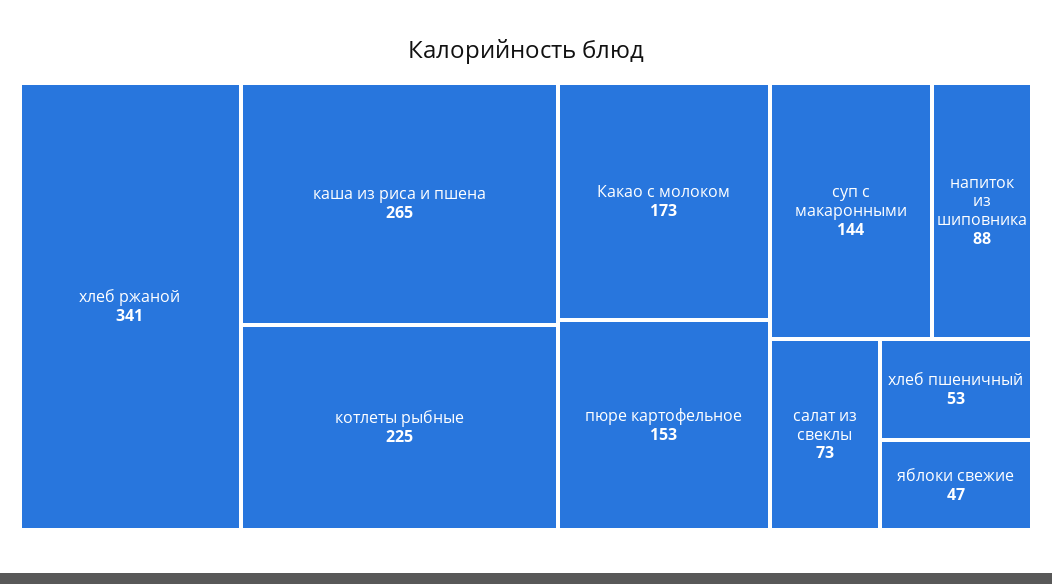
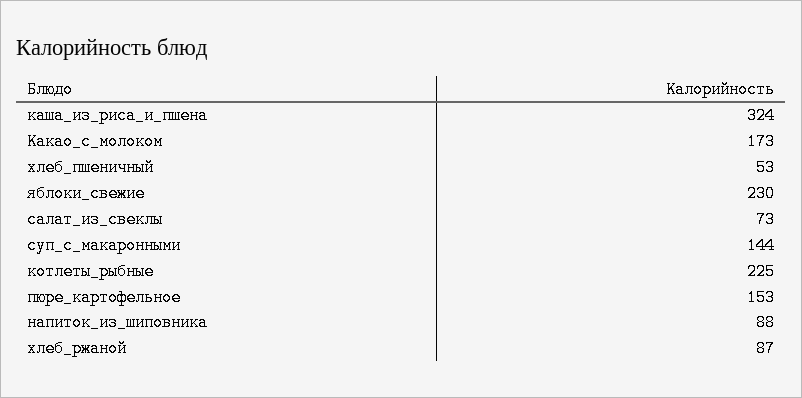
хлеб ржаной: 341 -> 87
каша из риса и пшена: 265 -> 324
яблоки свежие: 47 -> 230

